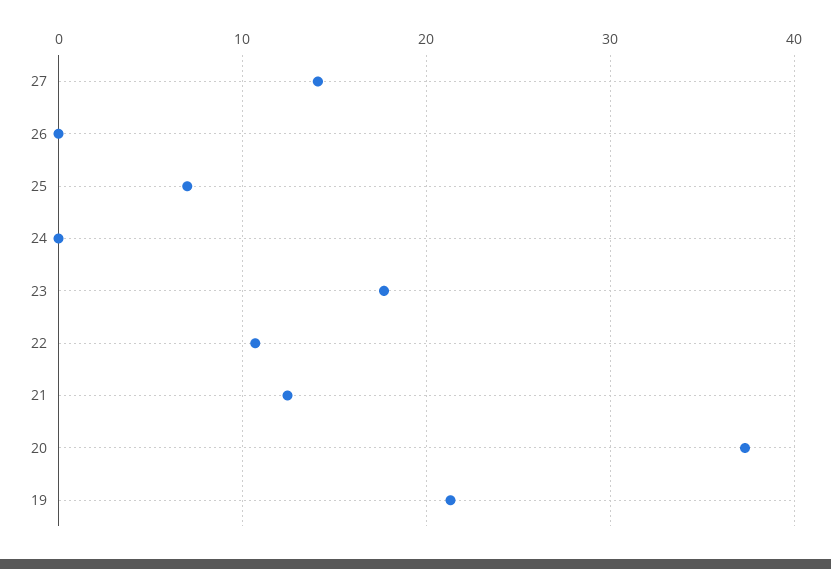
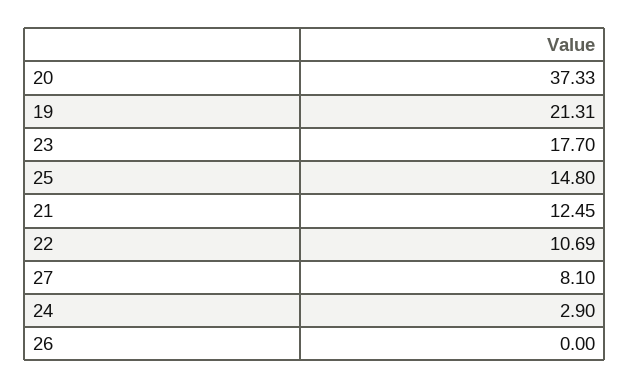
27: 14 -> 8.1
25: 7 -> 14.8
24: 0 -> 2.9

